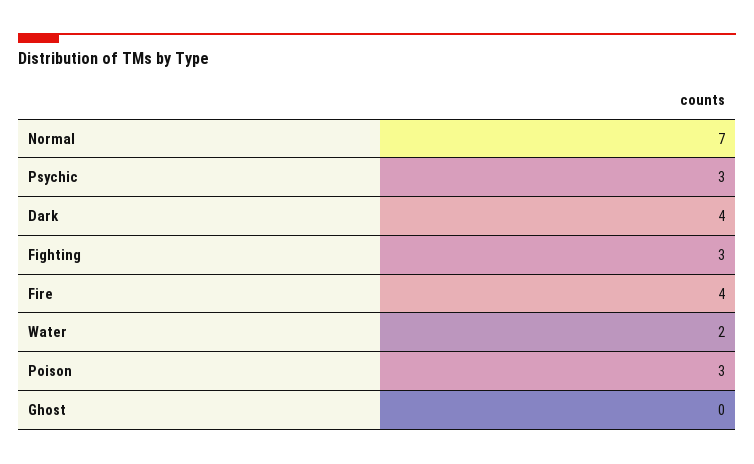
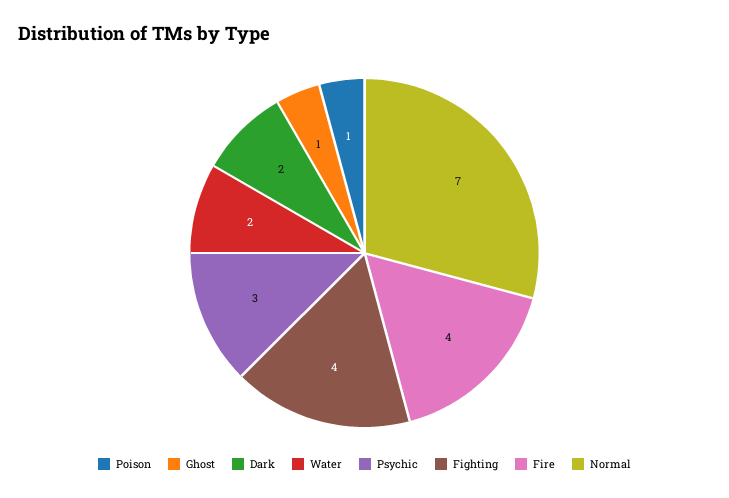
Dark: 4 -> 2
Fighting: 3 -> 4
Poison: 3 -> 1
Ghost: 0 -> 1

